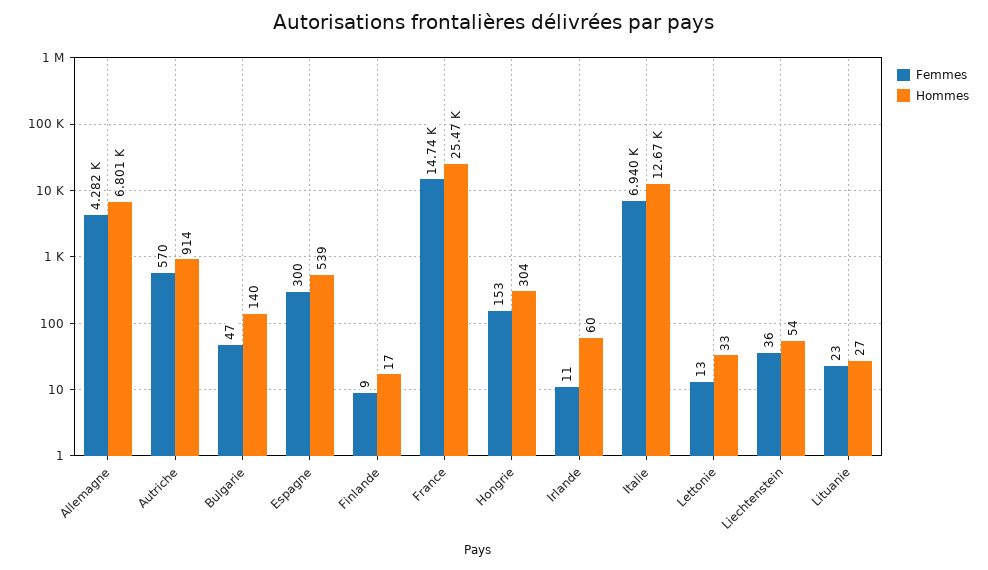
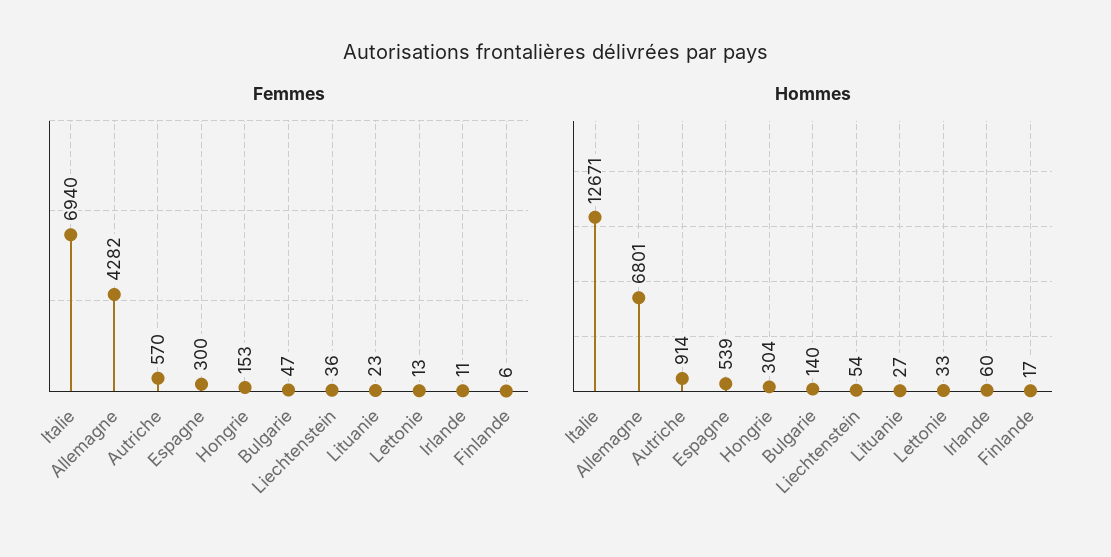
Femmes, Finlande: 9 -> 6
Femmes, France: 14740 -> none
Hommes, France: 25470 -> none

